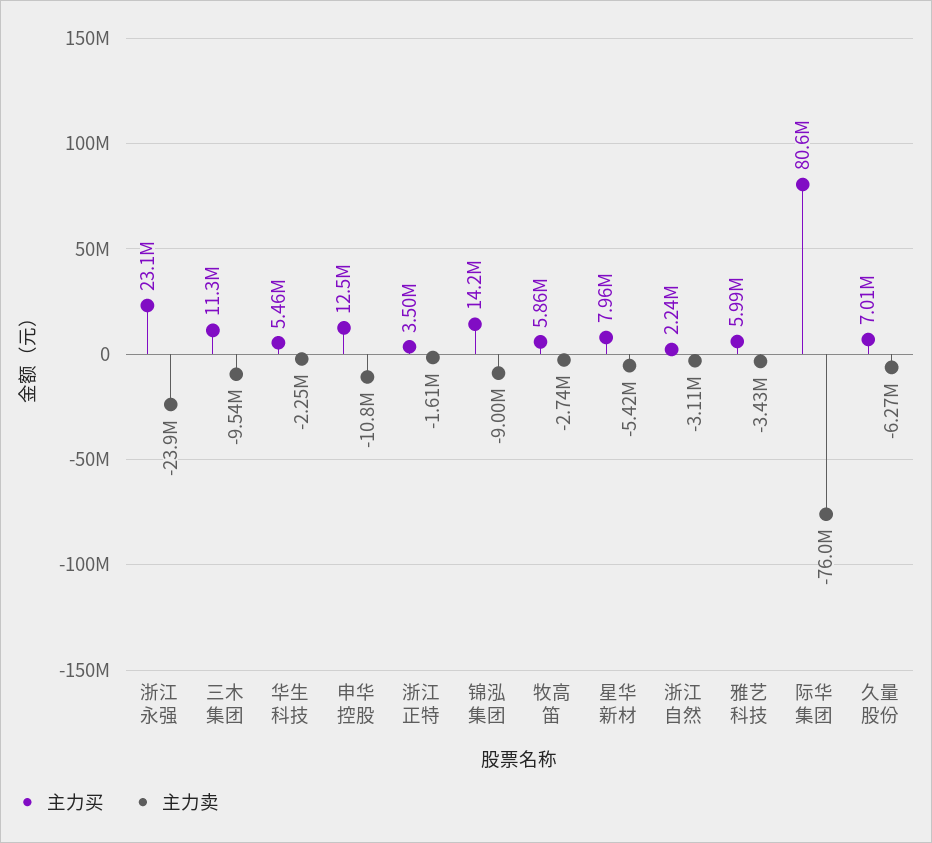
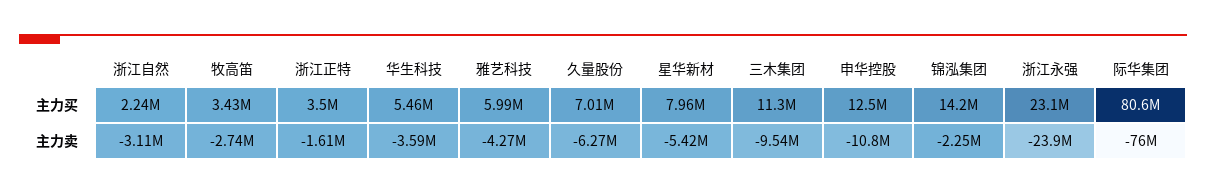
主力卖, 华生科技: -2250000 -> -3590000
主力卖, 锦泓集团: -9000000 -> -2250000
主力买, 牧高笛: 5860000 -> 3430000
主力卖, 雅艺科技: -3430000 -> -4270000

